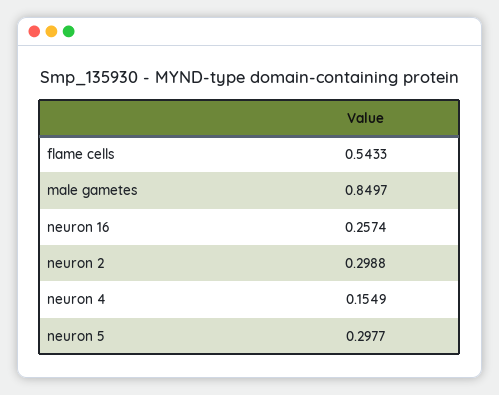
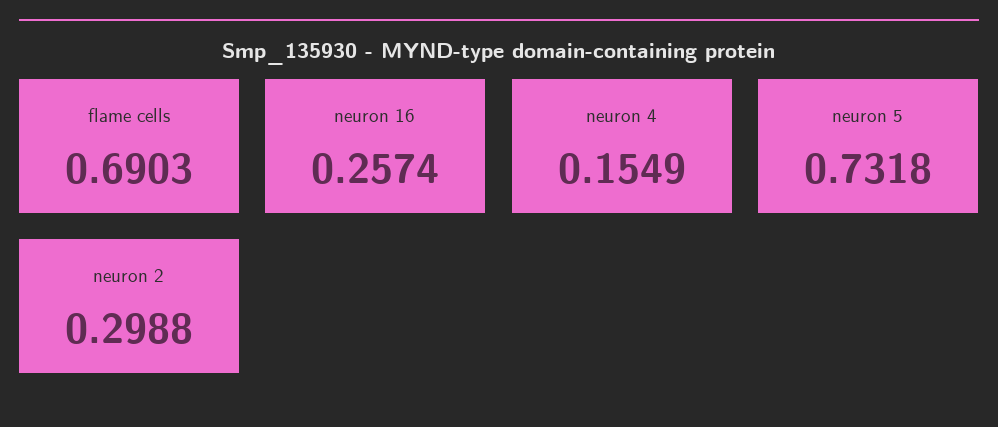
flame cells: 0.5433 -> 0.6903
male gametes: 0.8497 -> none
neuron 5: 0.2977 -> 0.7318

